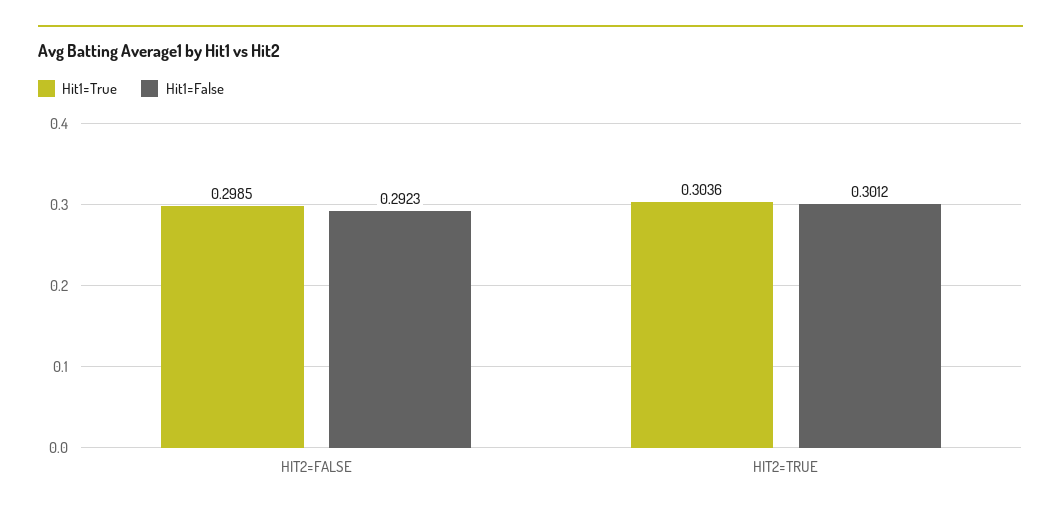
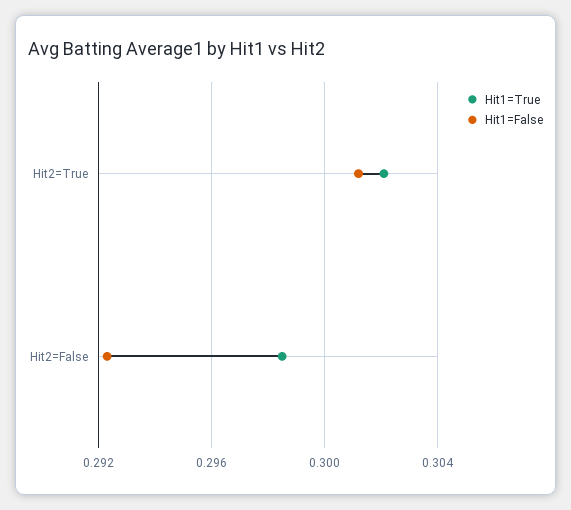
Hit1=True, HIT2=TRUE: 0.3036 -> 0.302

